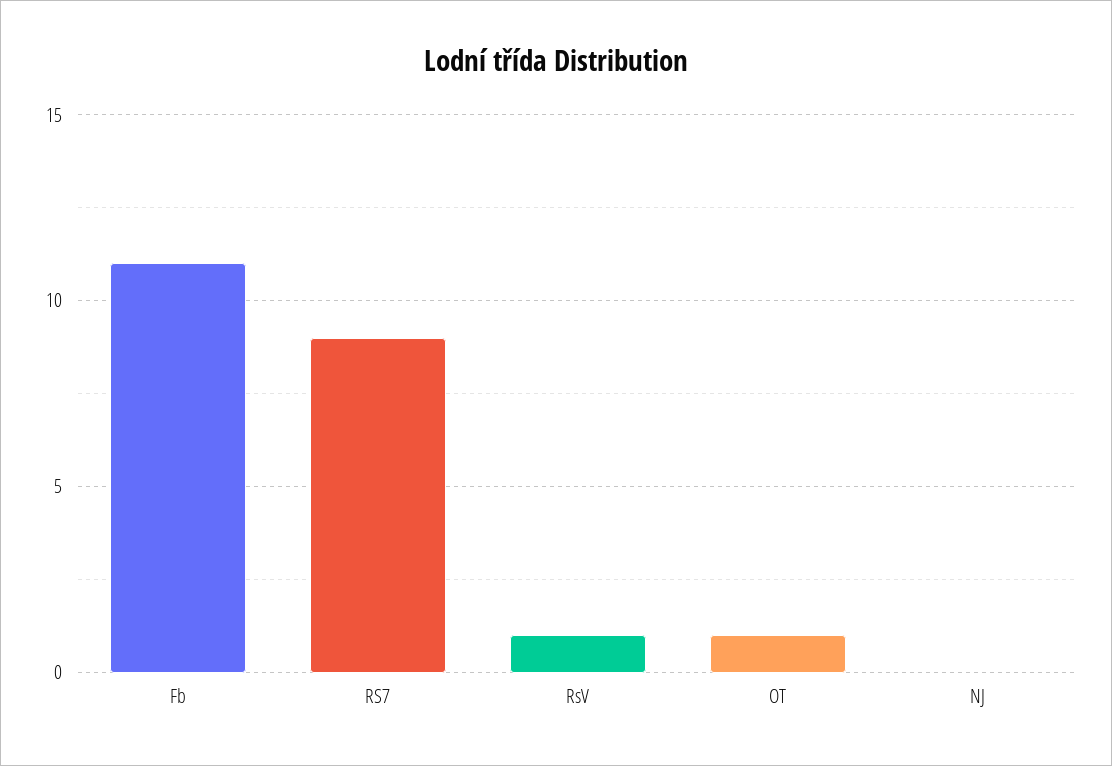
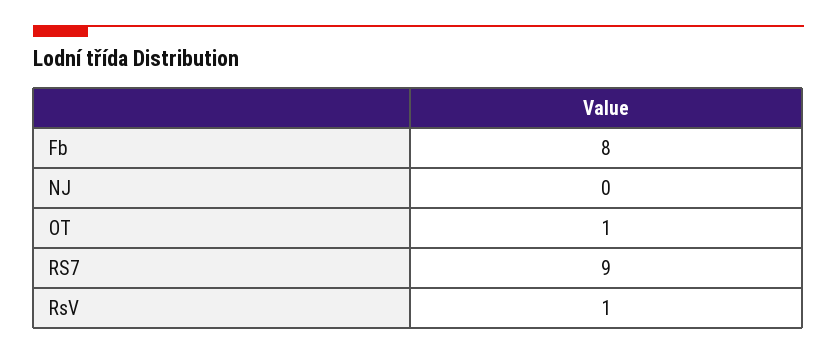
Fb: 11 -> 8

